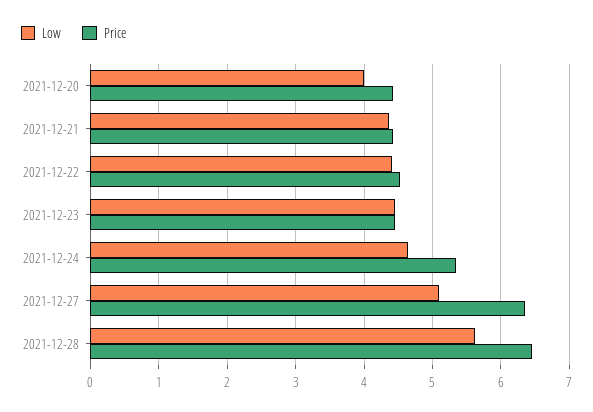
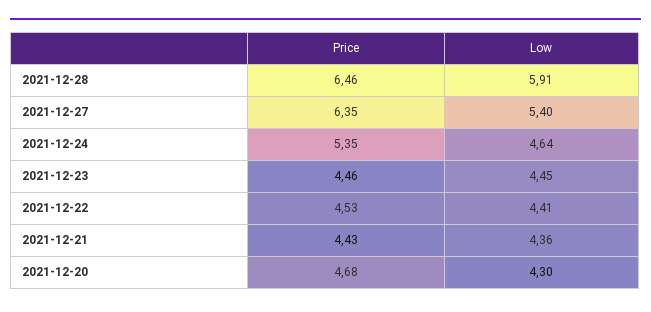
Low, 2021-12-20: 4 -> 4.3
Price, 2021-12-20: 4.4 -> 4.68
Low, 2021-12-27: 5.1 -> 5.4
Low, 2021-12-28: 5.6 -> 5.91

